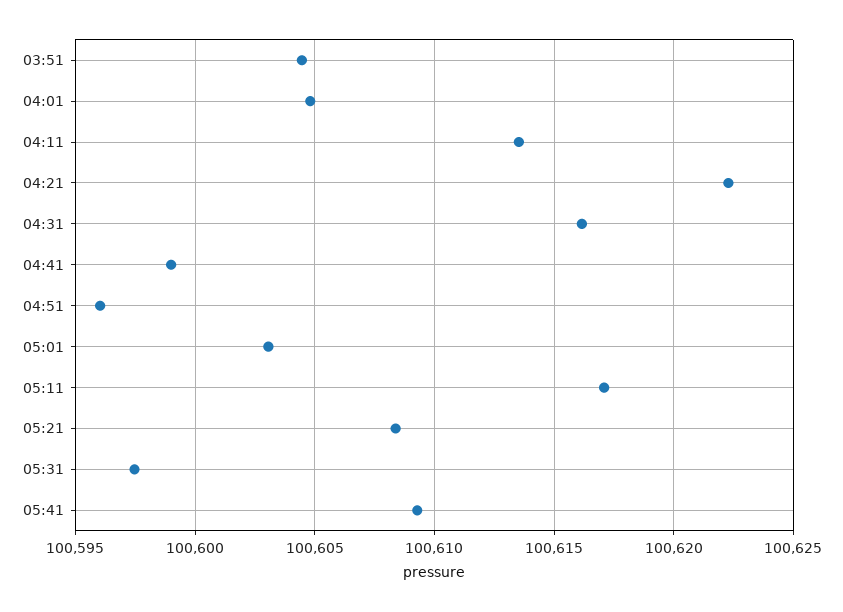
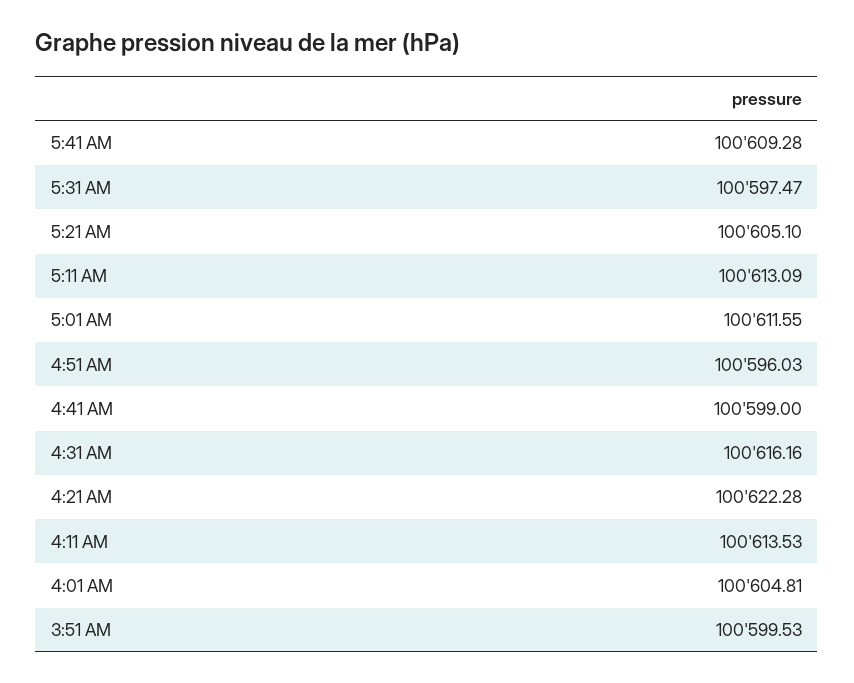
03:51: 100604.5 -> 100599.53
05:01: 100603 -> 100611.55
05:11: 100617 -> 100613.09
05:21: 100608.5 -> 100605.1

